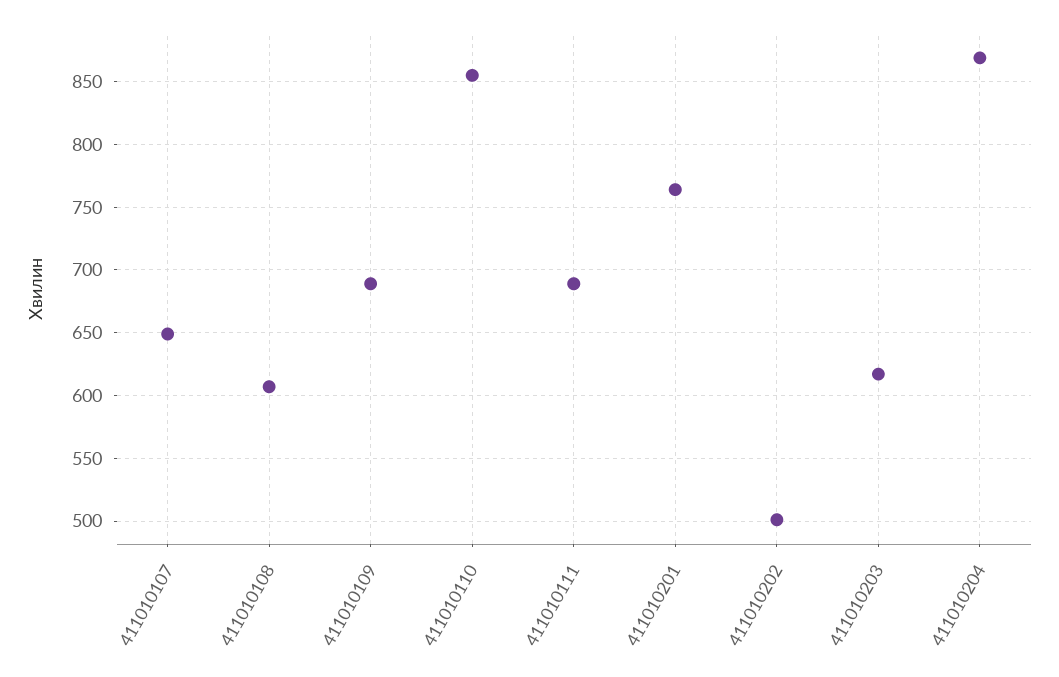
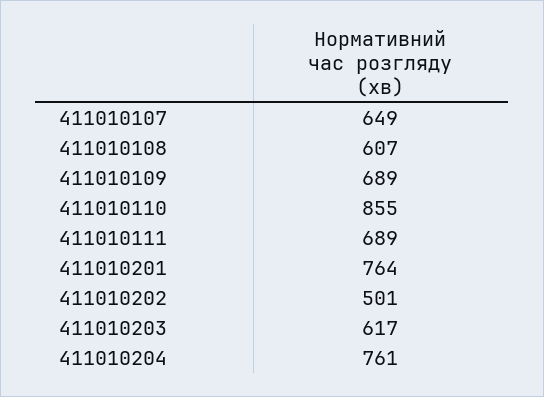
411010204: 870 -> 761

